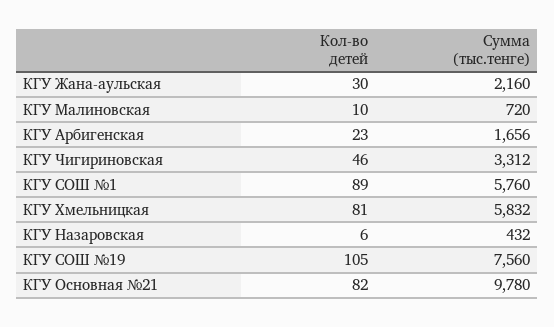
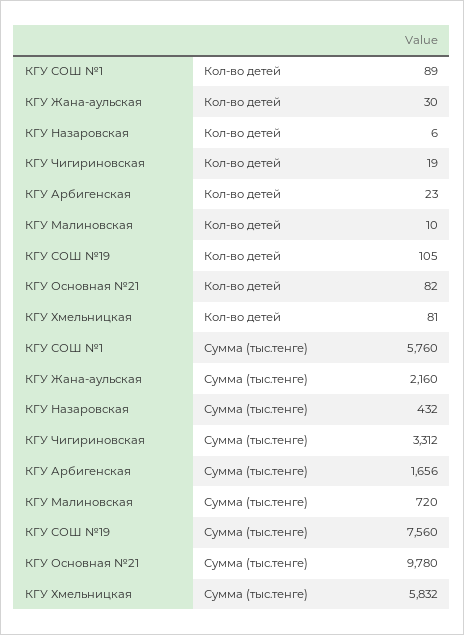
Кол-во детей, КГУ Чигириновская: 46 -> 19

